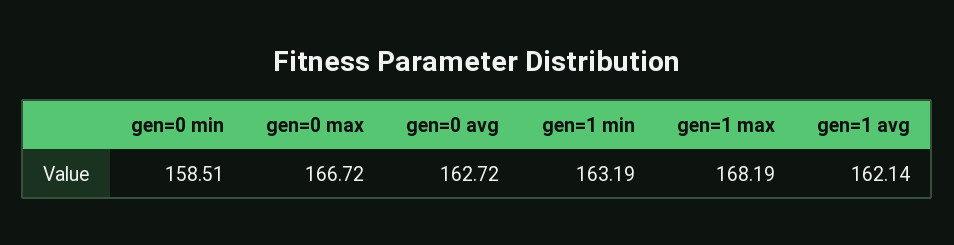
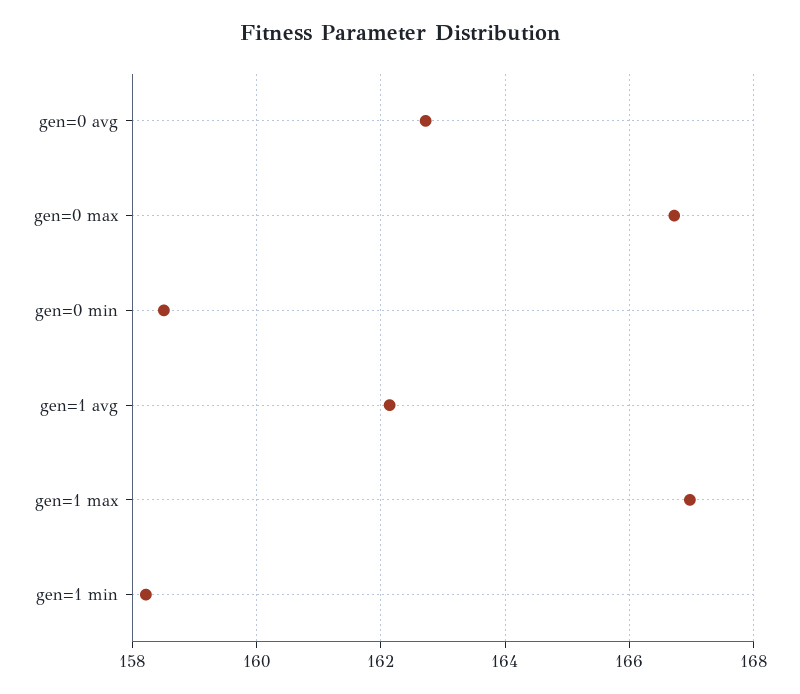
gen=1 min: 163.19 -> 158.2
gen=1 max: 168.19 -> 167

